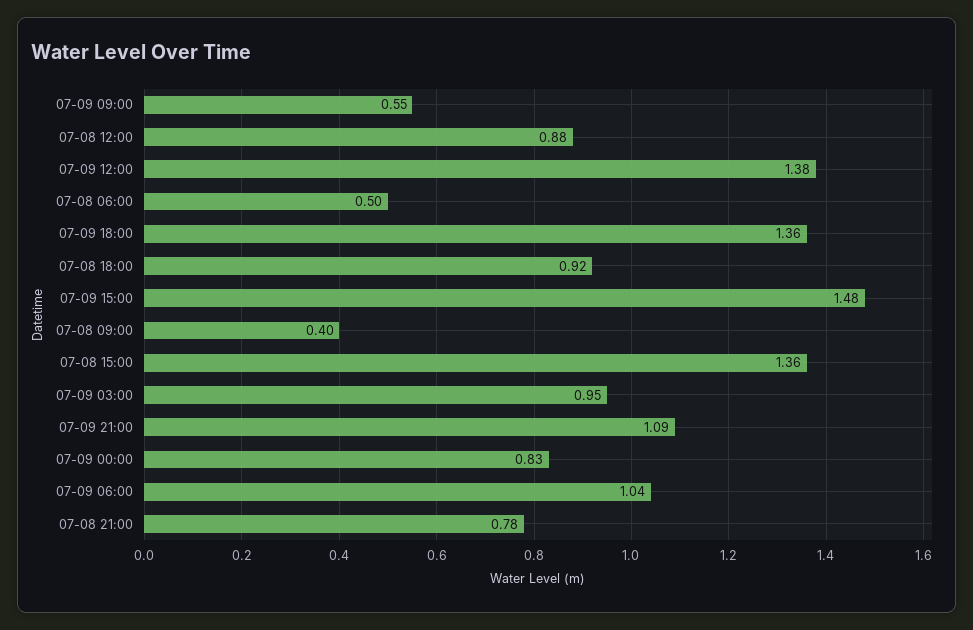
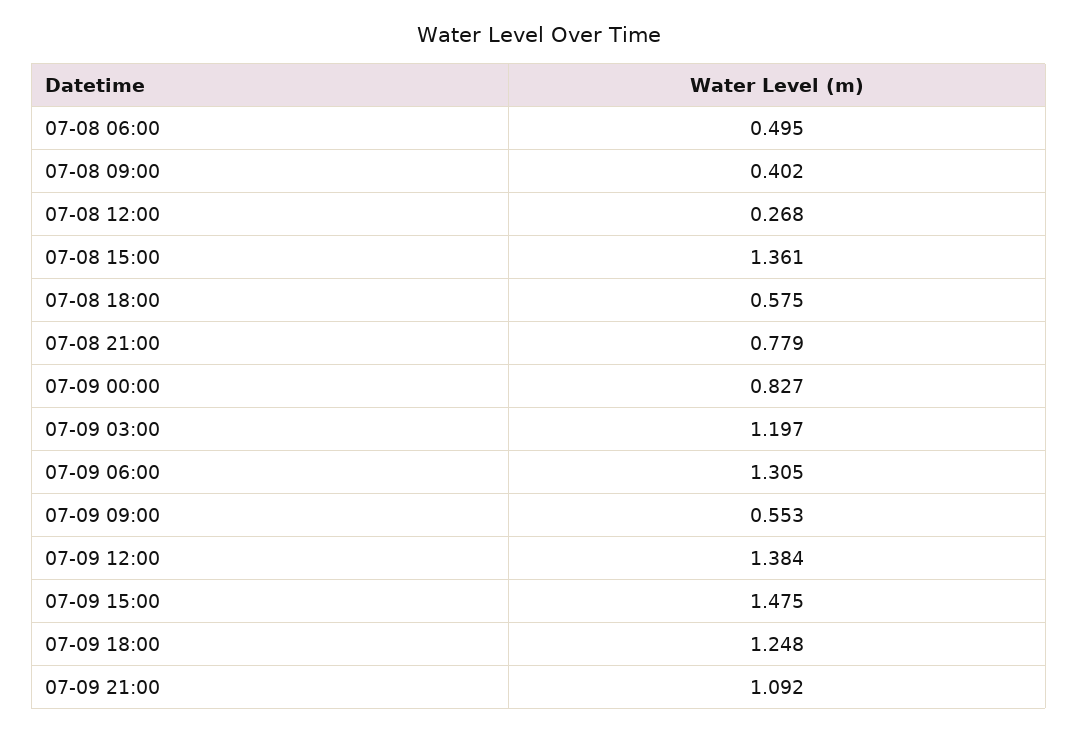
07-08 12:00: 0.88 -> 0.268
07-09 18:00: 1.36 -> 1.248
07-08 18:00: 0.92 -> 0.575
07-09 03:00: 0.95 -> 1.197
07-09 06:00: 1.04 -> 1.305

